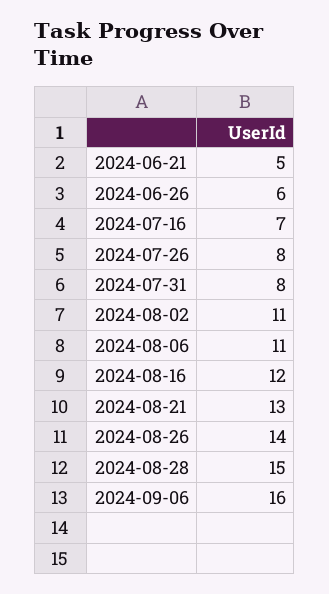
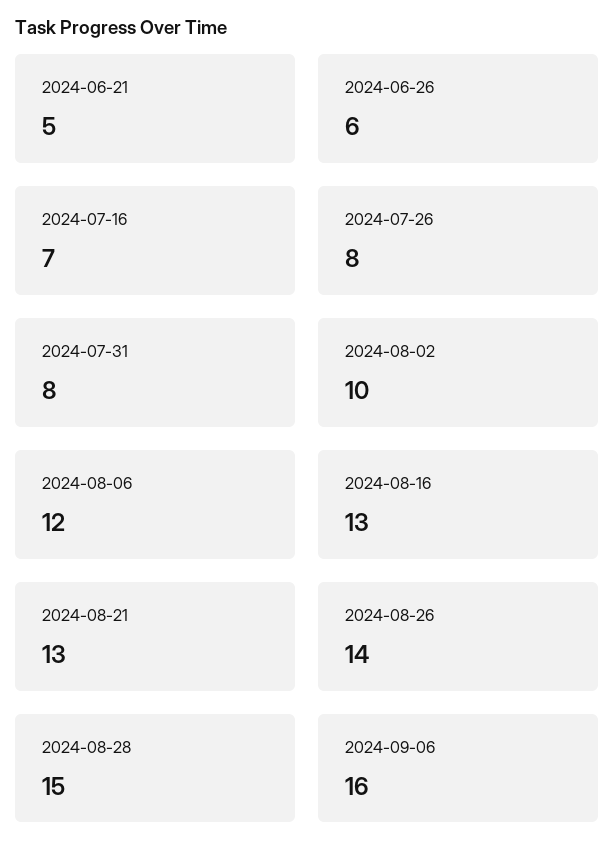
2024-08-02: 11 -> 10
2024-08-06: 11 -> 12
2024-08-16: 12 -> 13

